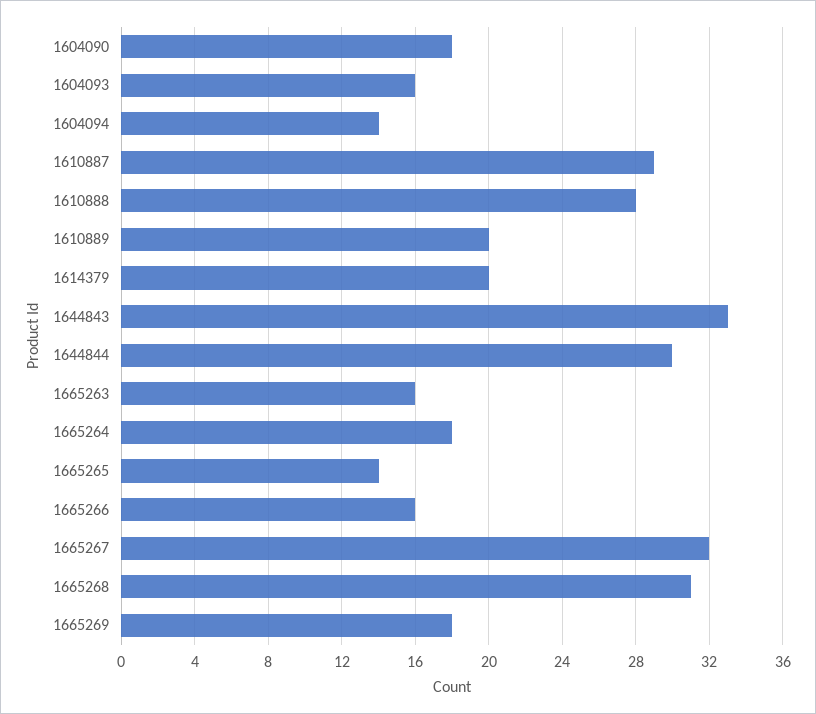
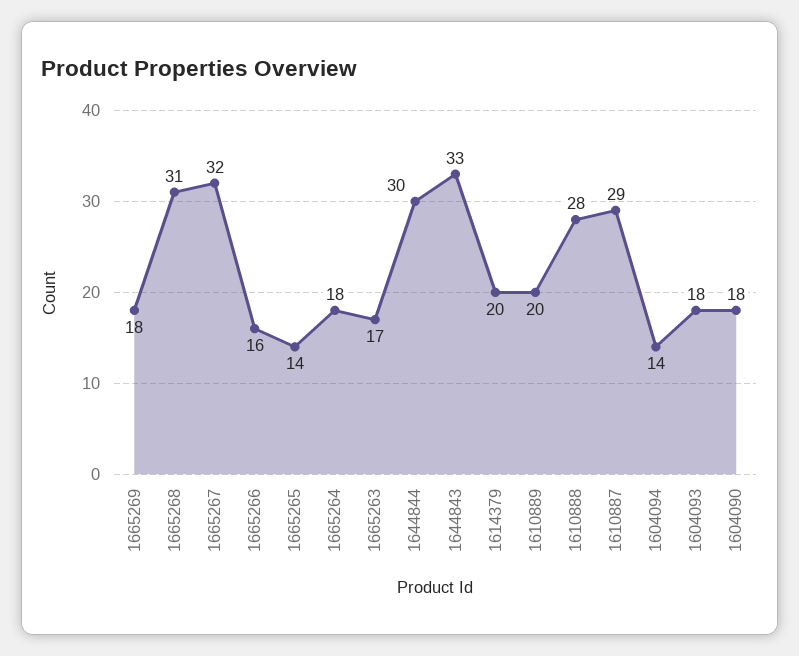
1604093: 16 -> 18
1665263: 16 -> 17

